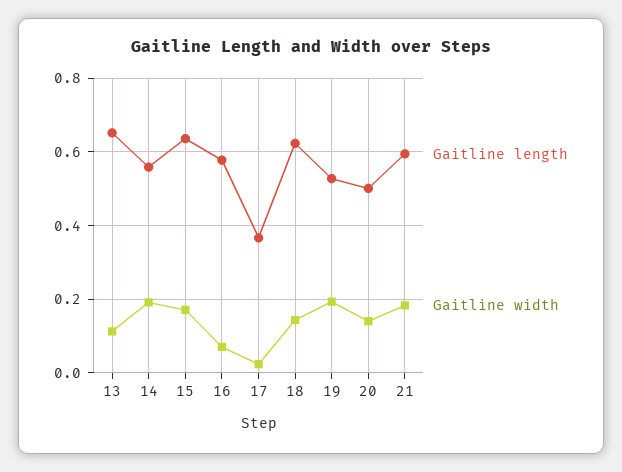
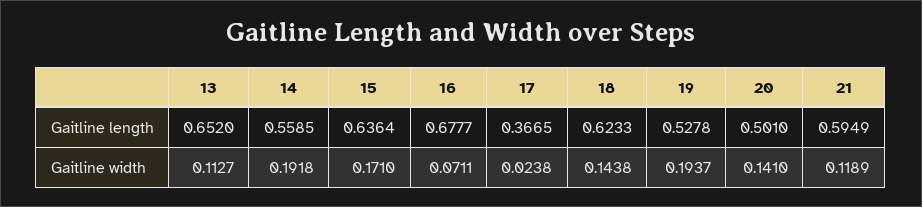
Gaitline length, 16: 0.58 -> 0.6777
Gaitline width, 21: 0.18 -> 0.1189

